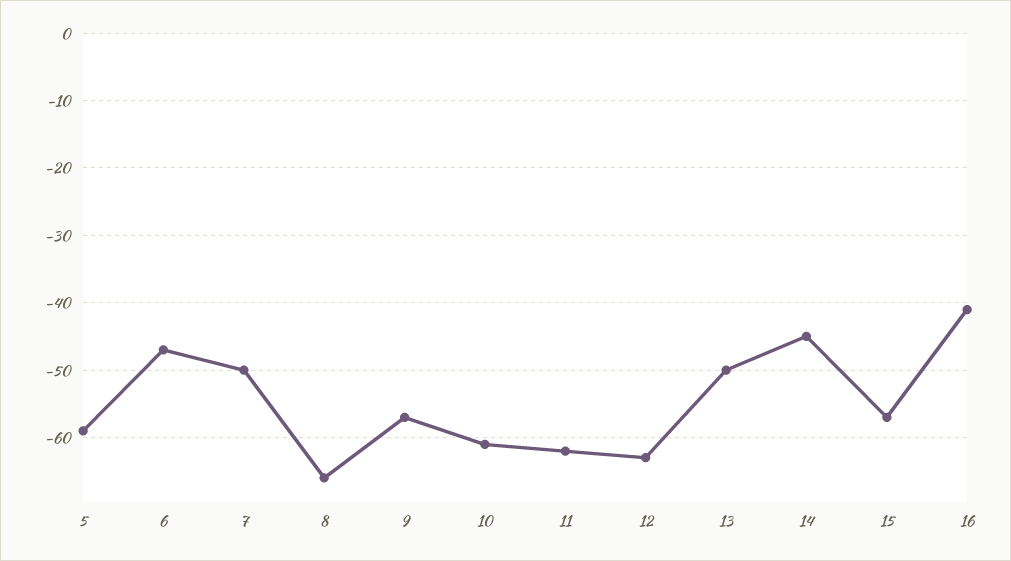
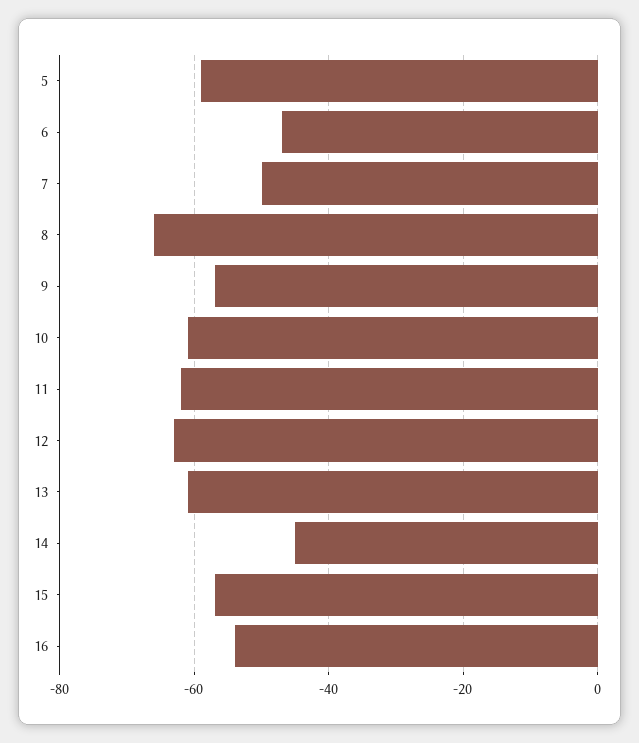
13: -50 -> -60
16: -41 -> -55

